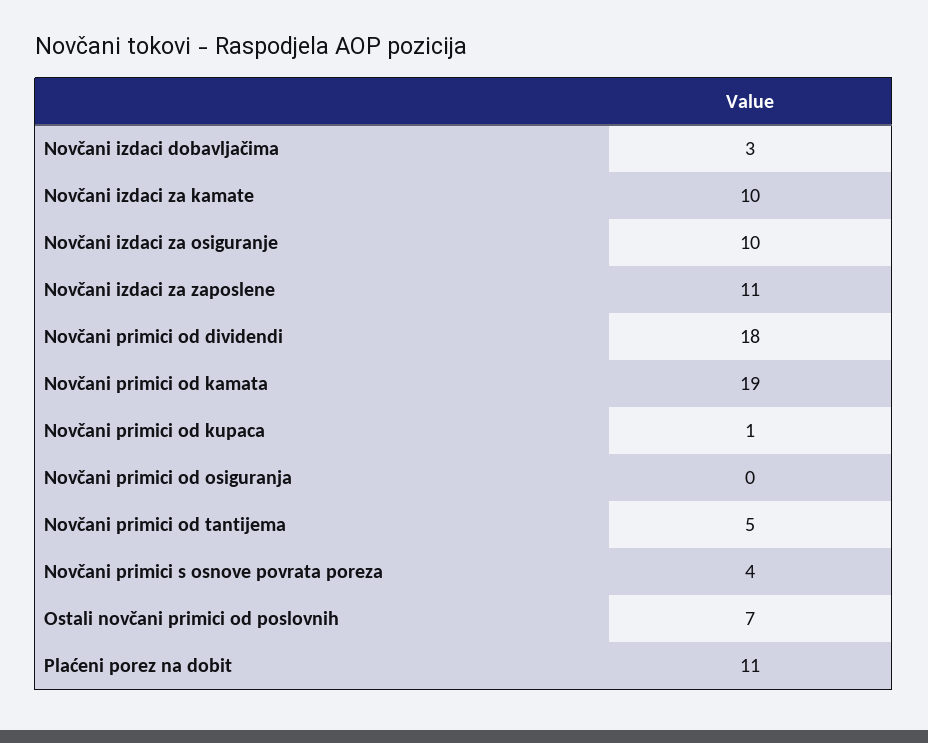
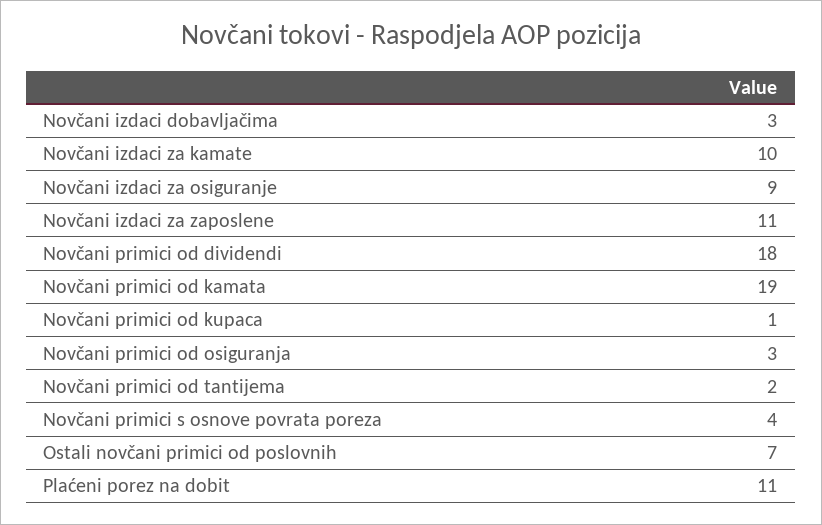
Novčani izdaci za osiguranje: 10 -> 9
Novčani primici od osiguranja: 0 -> 3
Novčani primici od tantijema: 5 -> 2

